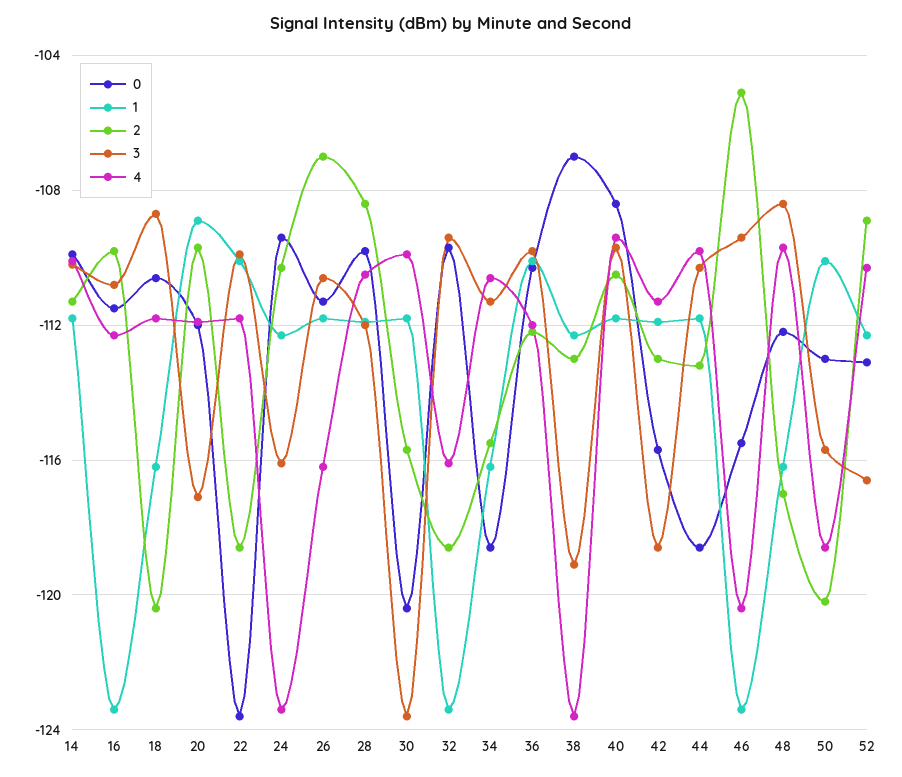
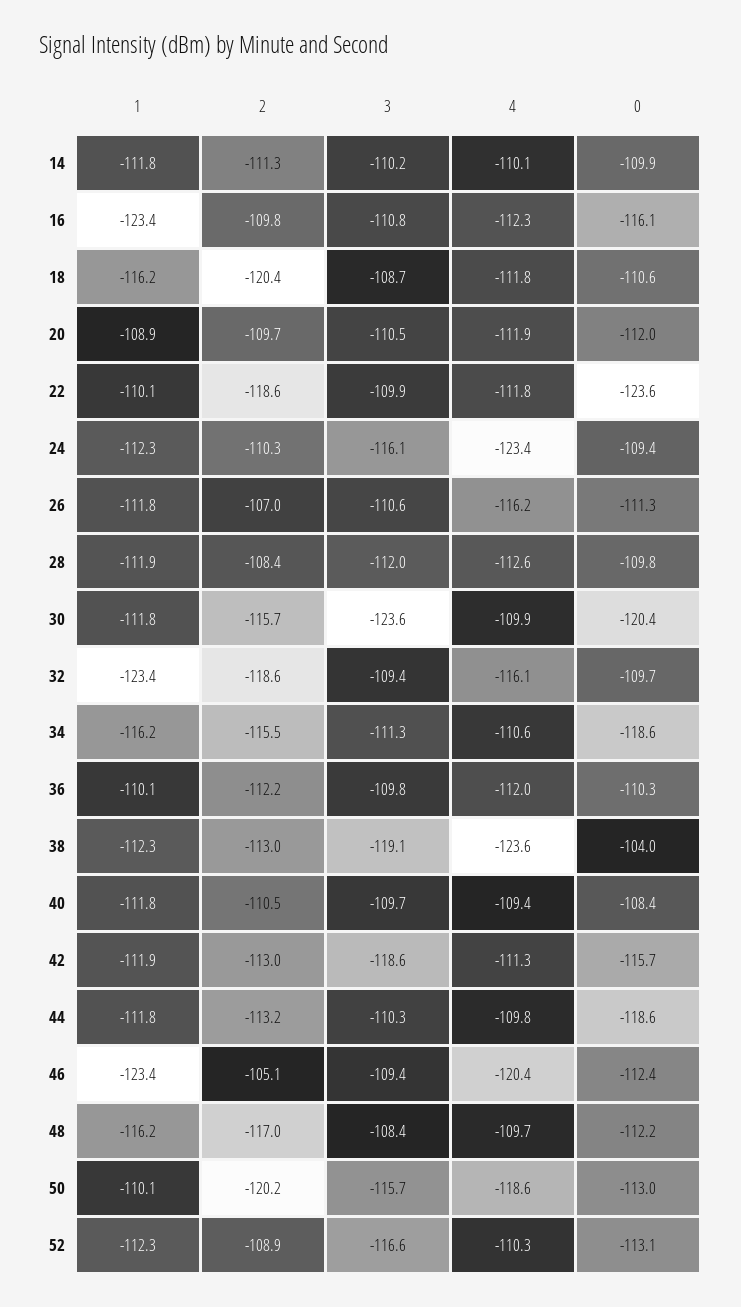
0, 16: -111.5 -> -116.1
3, 20: -117 -> -110.5
4, 28: -110.5 -> -112.6
0, 38: -107 -> -104
0, 46: -115.5 -> -112.4

